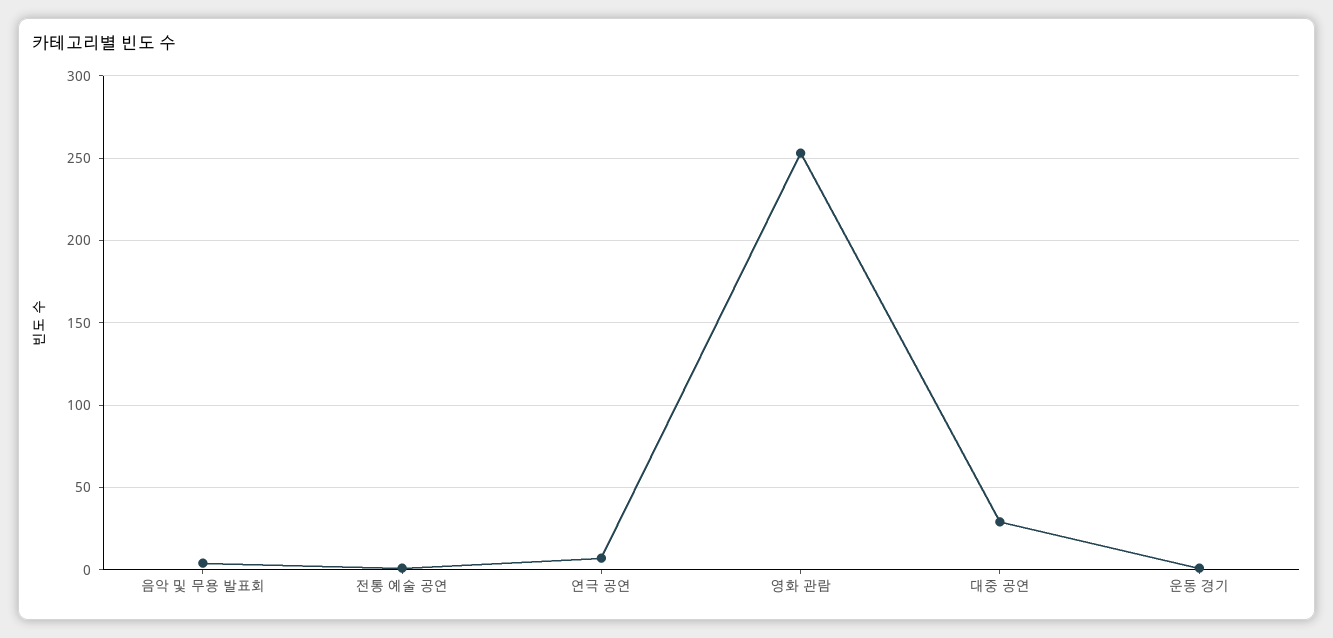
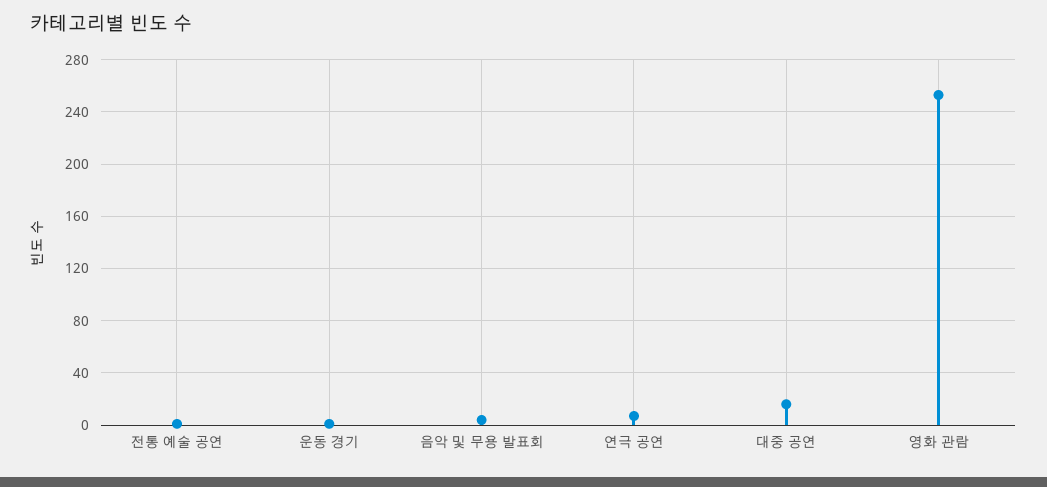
대중 공연: 30 -> 15

